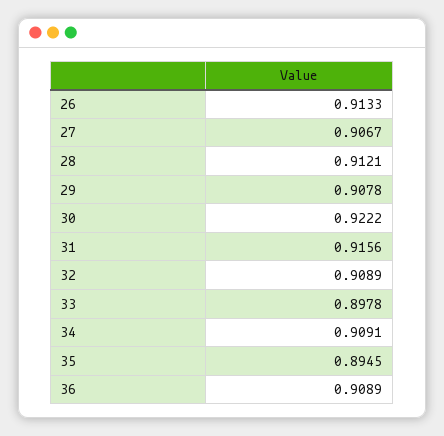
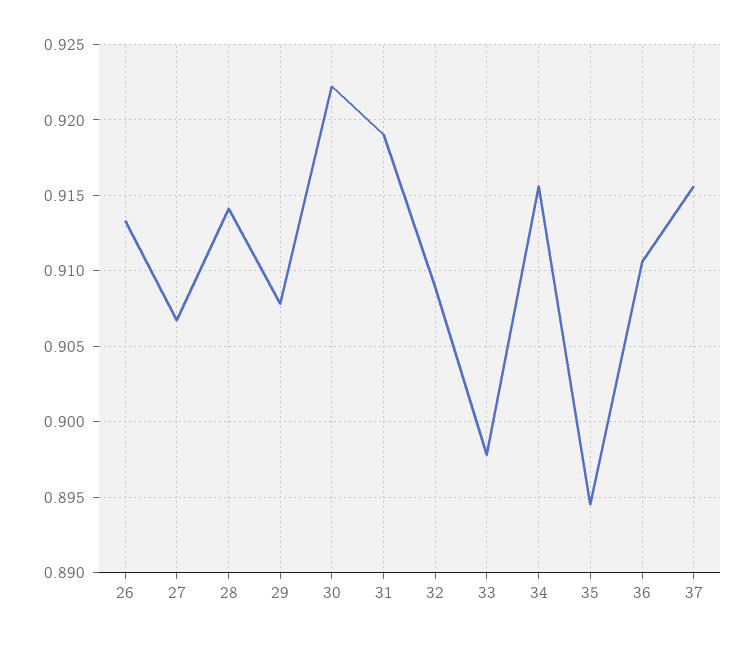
28: 0.9121 -> 0.914
31: 0.9156 -> 0.919
34: 0.9091 -> 0.9155
36: 0.9089 -> 0.9105
37: none -> 0.9155

